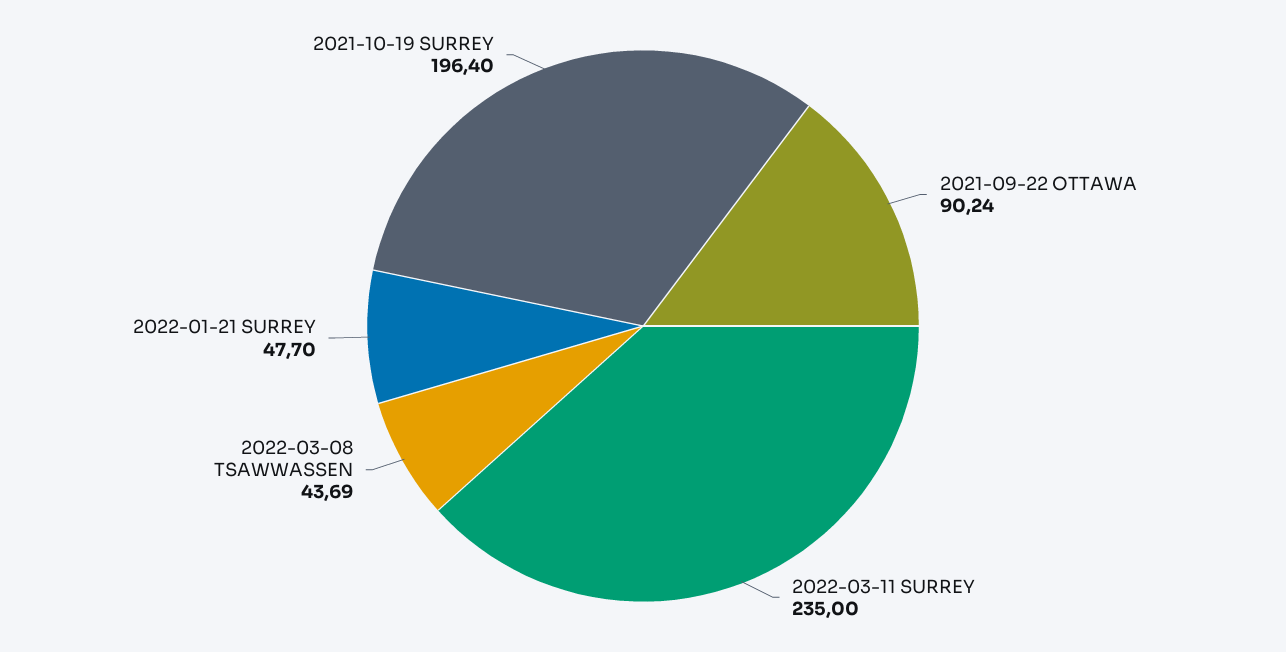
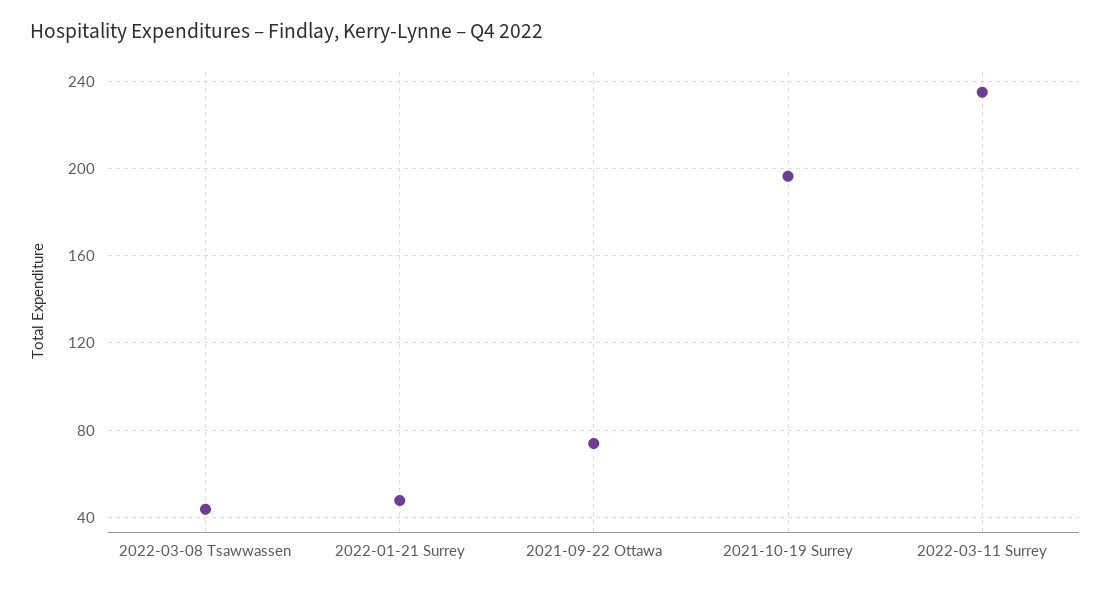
2021-09-22 OTTAWA: 90.24 -> 75

